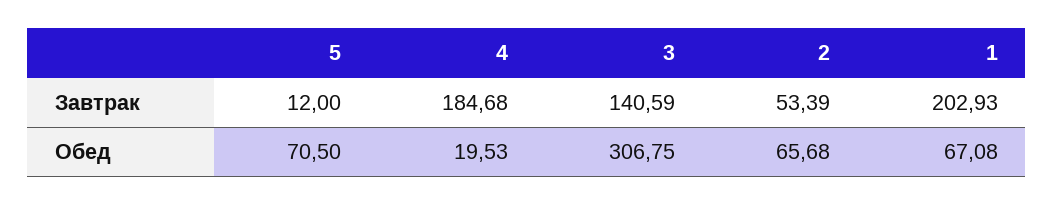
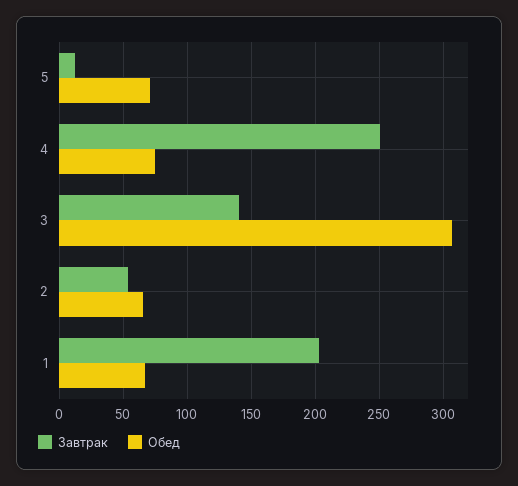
Завтрак, 4: 184.68 -> 250
Обед, 4: 19.53 -> 75

